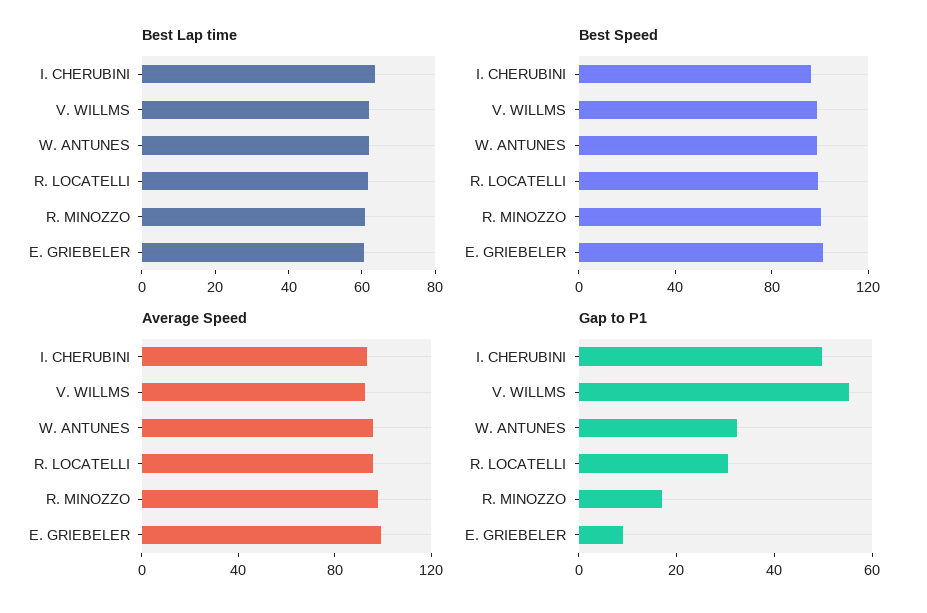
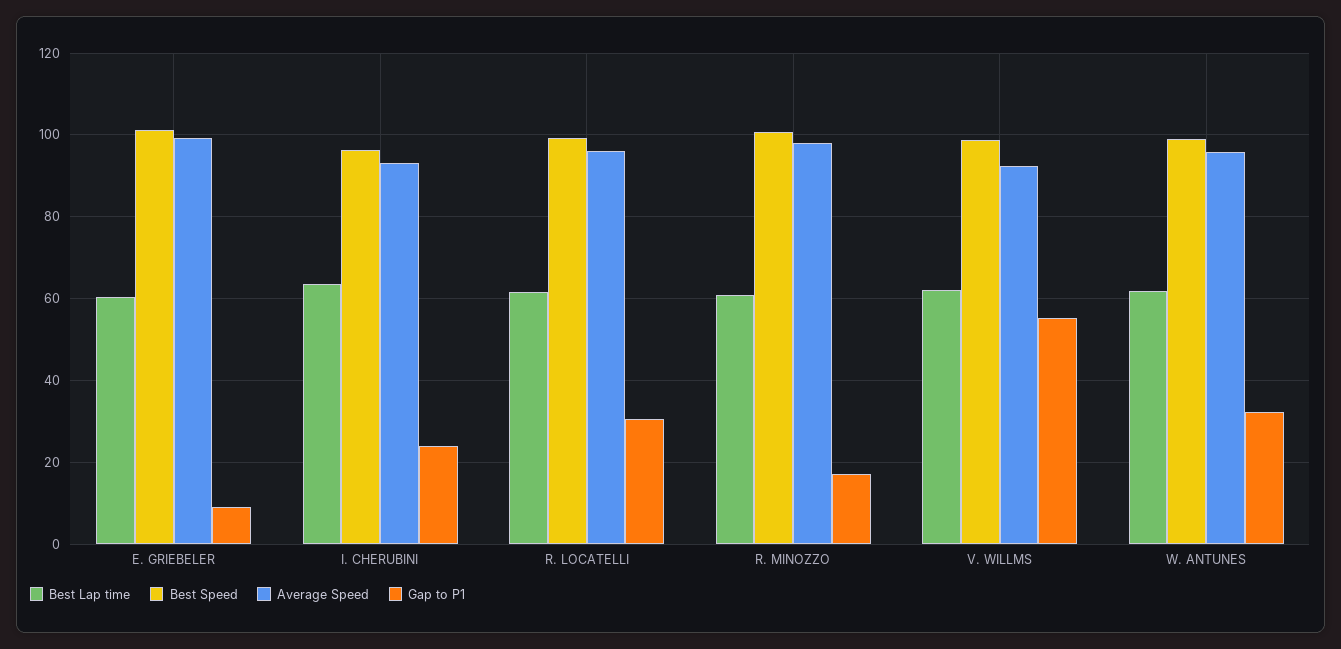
Gap to P1, I. CHERUBINI: 50 -> 24

